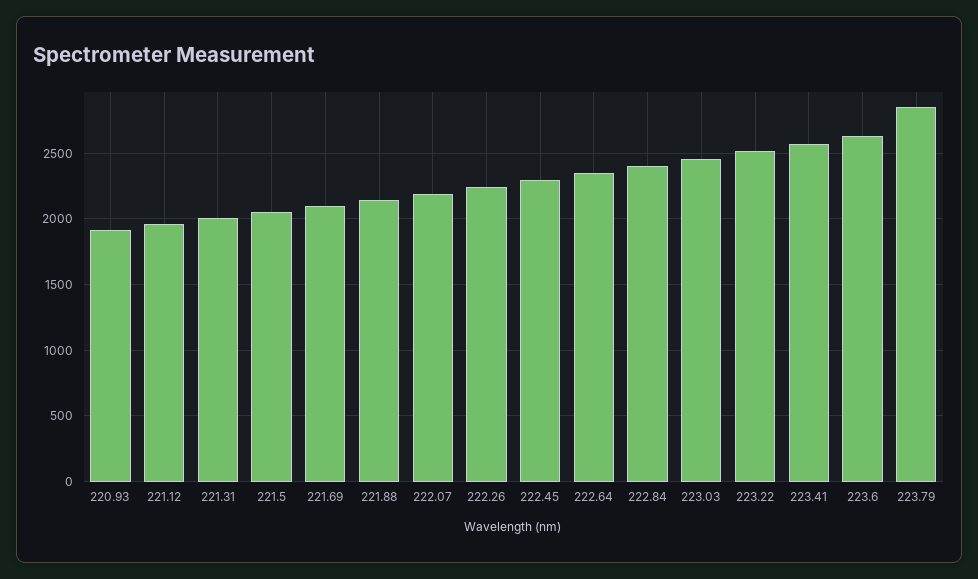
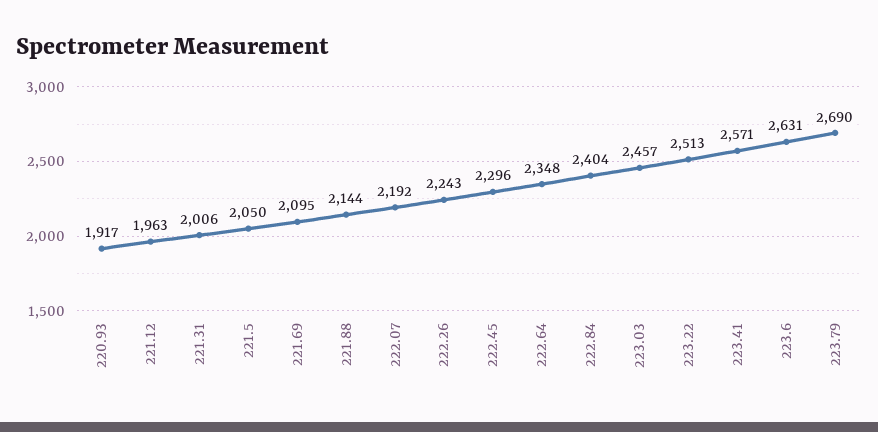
223.79: 2850 -> 2690

